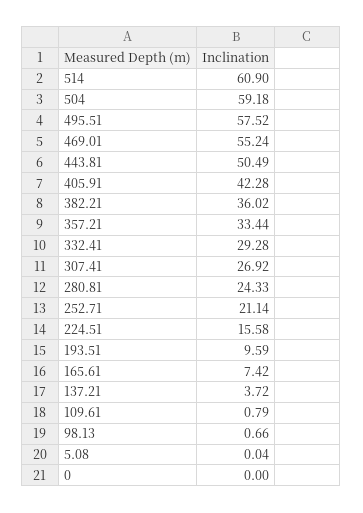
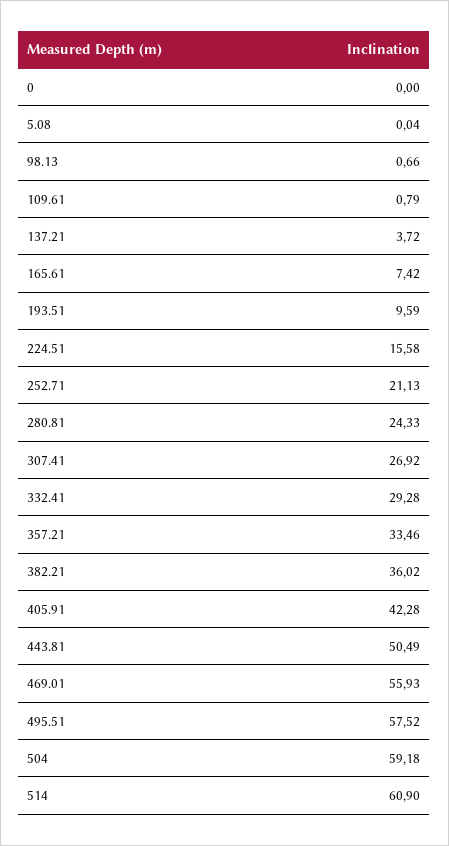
469.01: 55.24 -> 55.93
357.21: 33.44 -> 33.46
252.71: 21.14 -> 21.13

